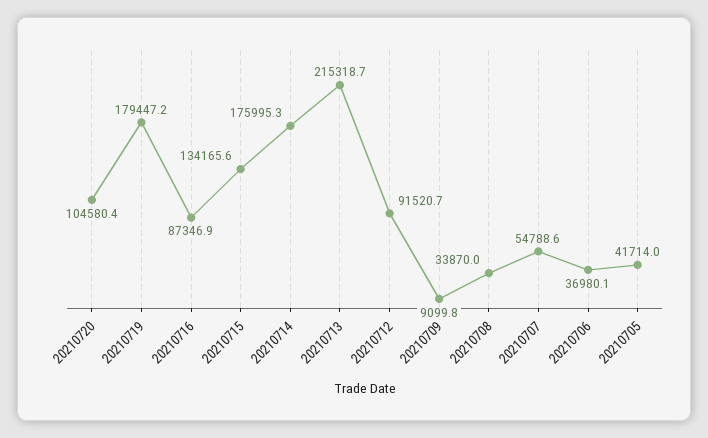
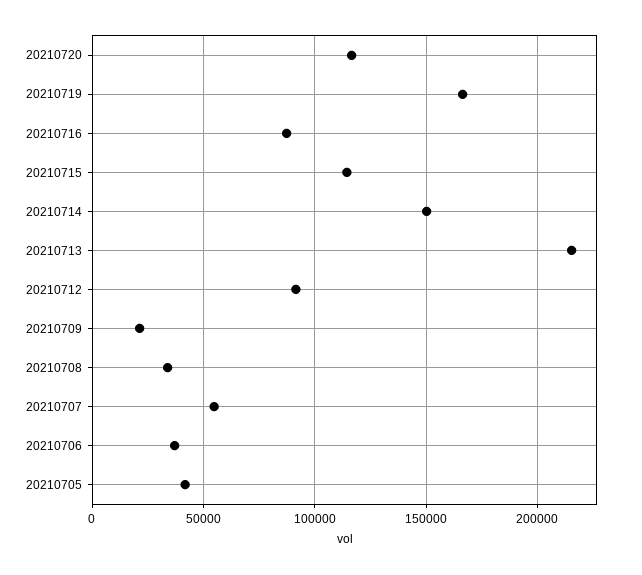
20210720: 104580.4 -> 115000
20210719: 179447.2 -> 165000
20210715: 134165.6 -> 115000
20210714: 175995.3 -> 150000
20210709: 9099.8 -> 20000

